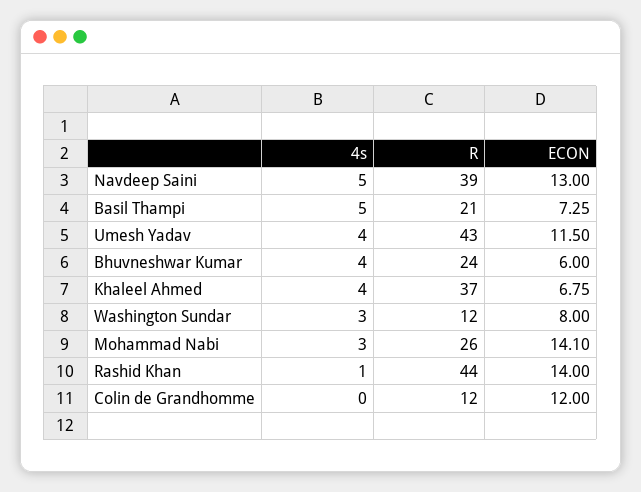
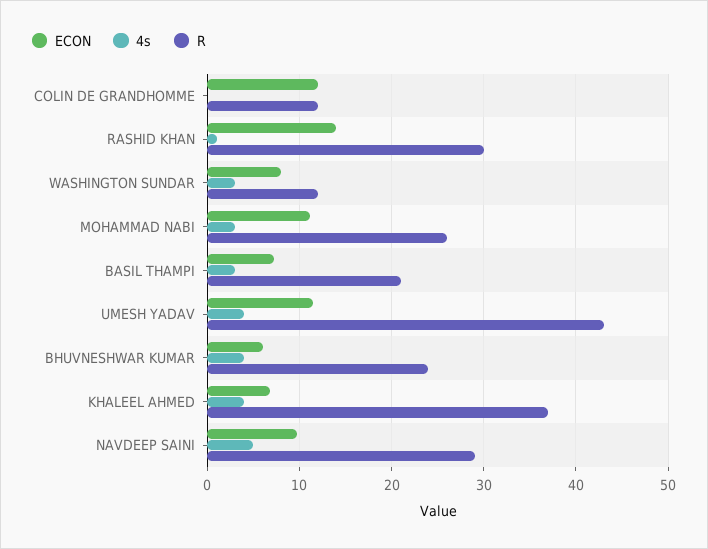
R, Navdeep Saini: 39 -> 29
ECON, Navdeep Saini: 13 -> 10
4s, Basil Thampi: 5 -> 3
ECON, Mohammad Nabi: 14.1 -> 11
R, Rashid Khan: 44 -> 30

